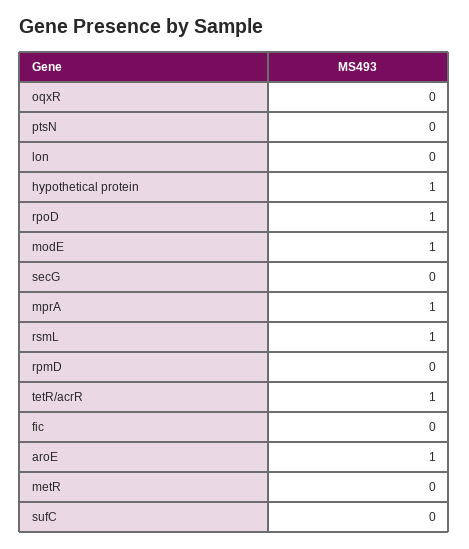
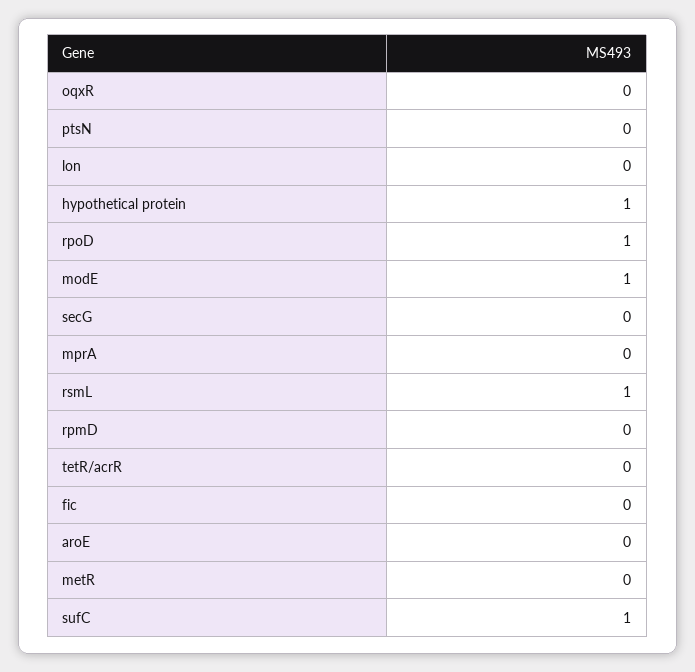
mprA: 1 -> 0
tetR/acrR: 1 -> 0
aroE: 1 -> 0
sufC: 0 -> 1

